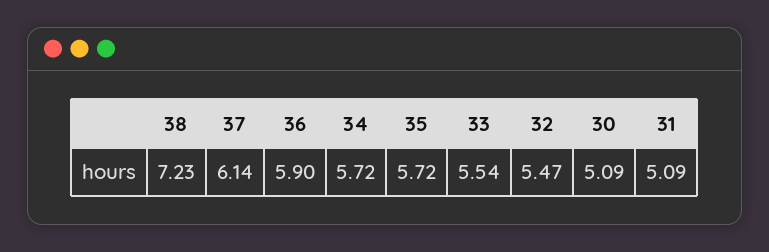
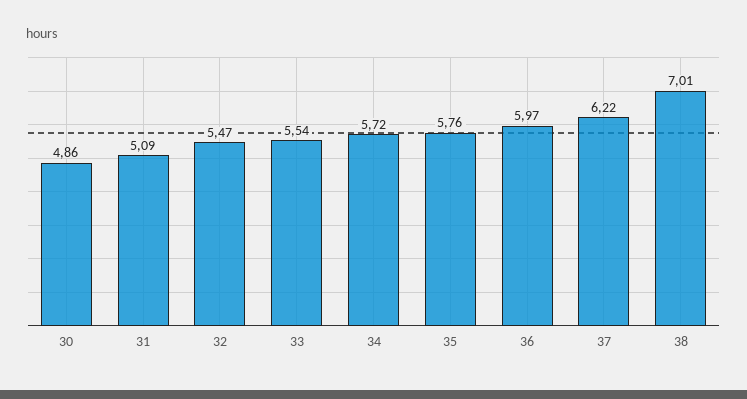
38: 7.23 -> 7.01
37: 6.14 -> 6.22
36: 5.9 -> 5.97
35: 5.72 -> 5.76
30: 5.09 -> 4.86

